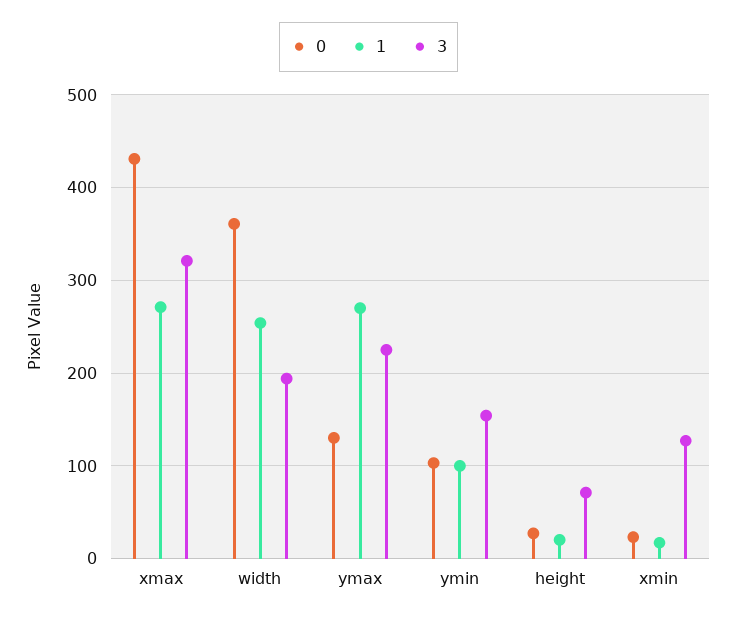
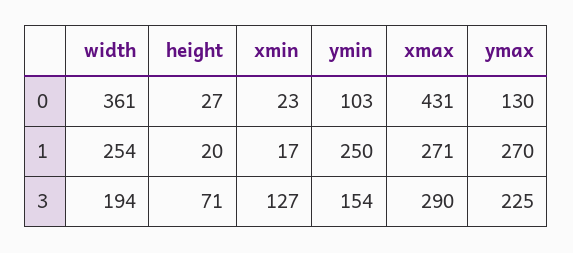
3, xmax: 320 -> 290
1, ymin: 100 -> 250

